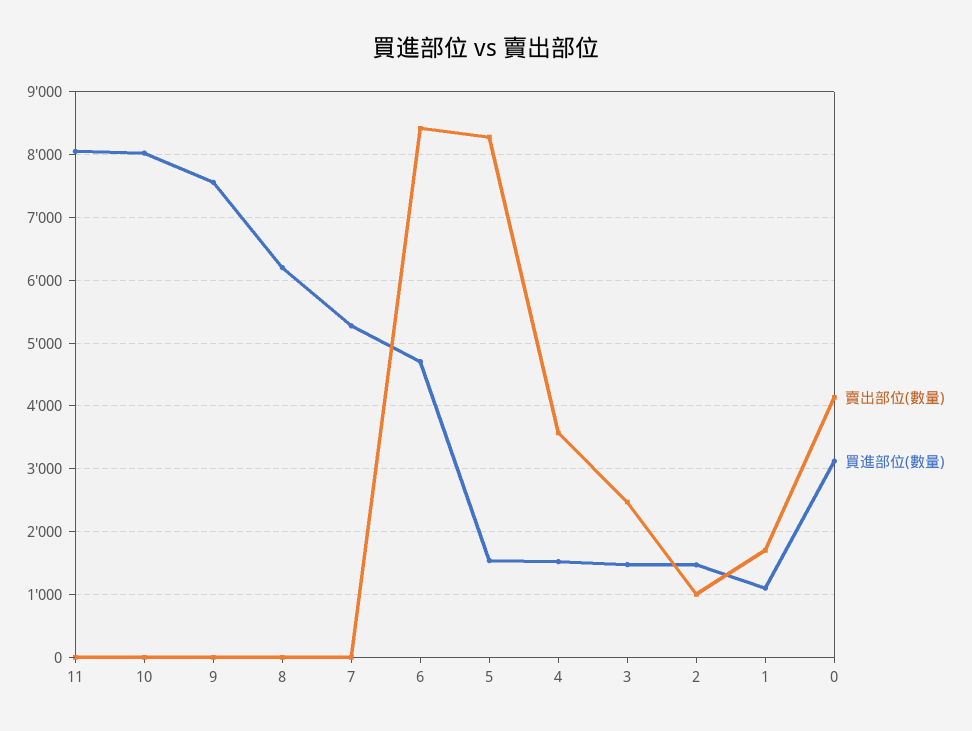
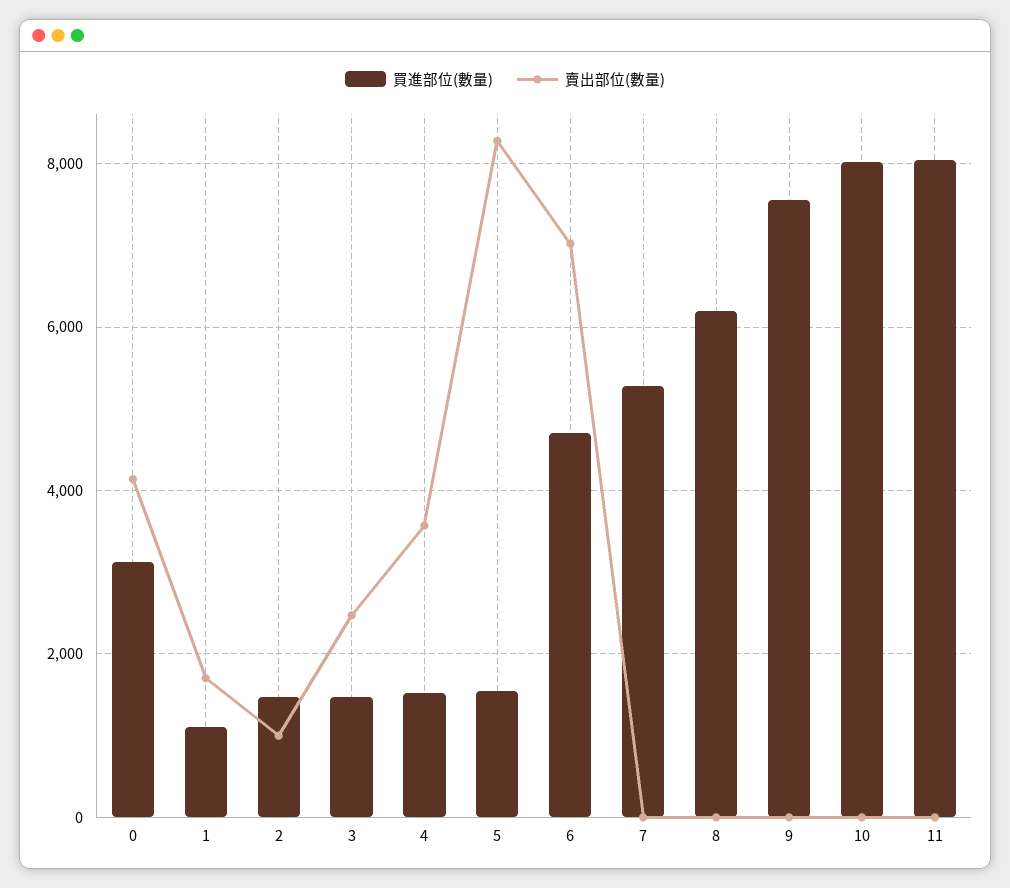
賣出部位(數量), 6: 8400 -> 7000

